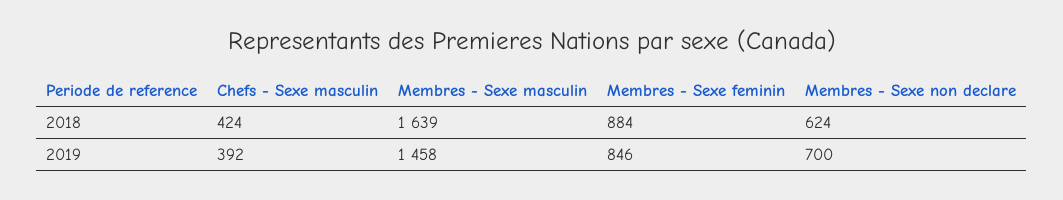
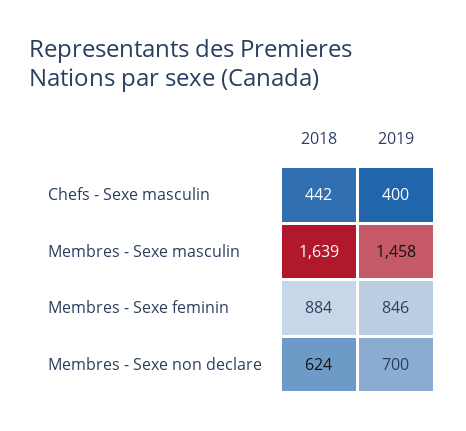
Chefs - Sexe masculin, 2018: 424 -> 442
Chefs - Sexe masculin, 2019: 392 -> 400

